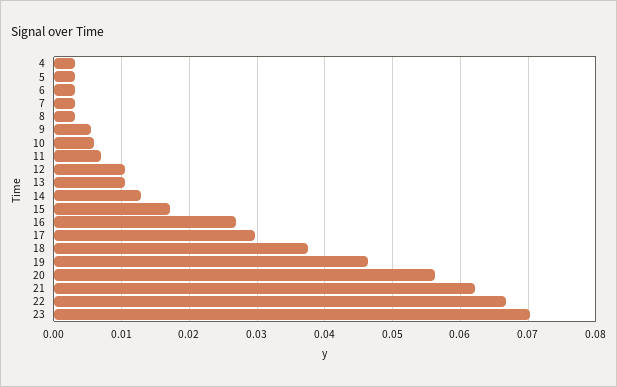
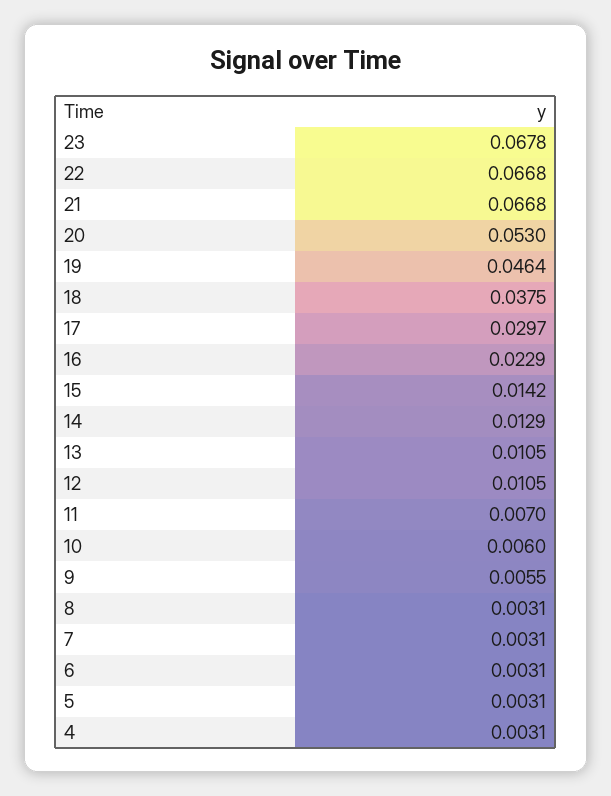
15: 0.017 -> 0.0142
16: 0.027 -> 0.0229
20: 0.056 -> 0.053
21: 0.062 -> 0.0668
23: 0.07 -> 0.0678

